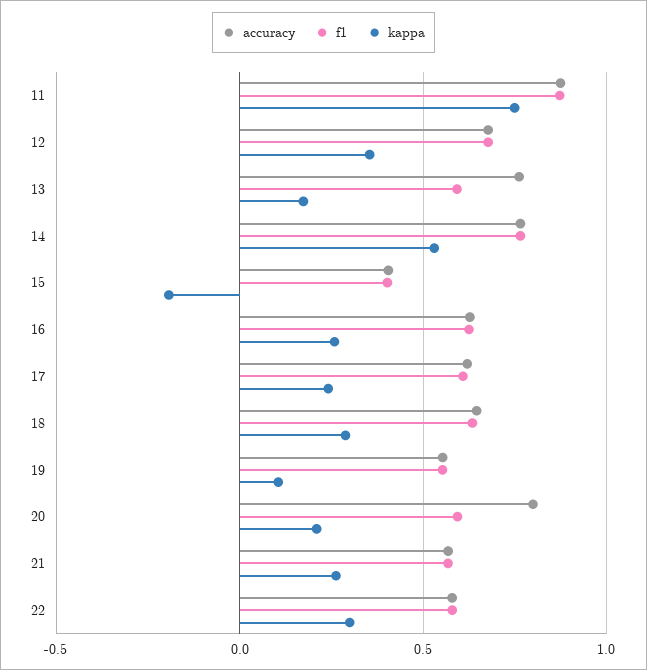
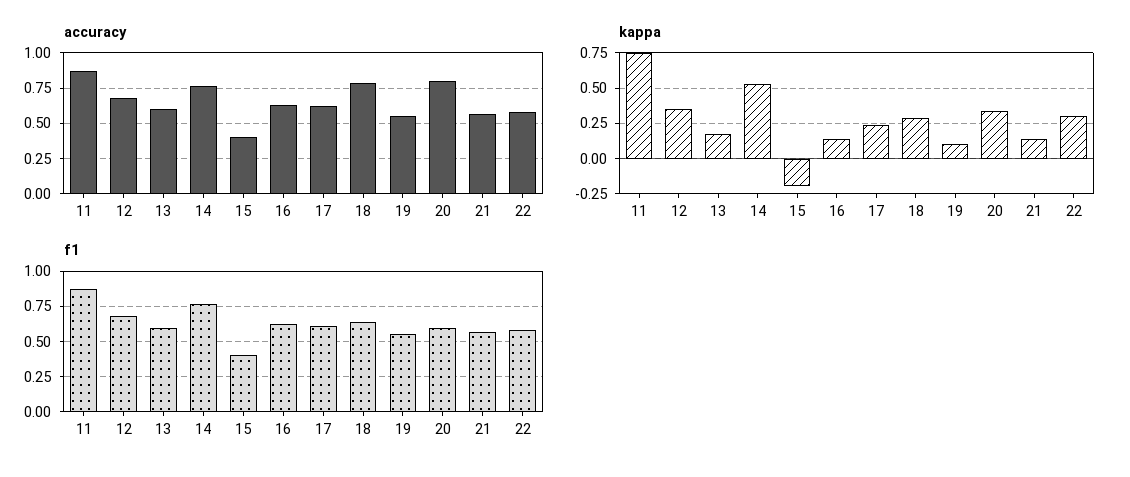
accuracy, 13: 0.75 -> 0.6
kappa, 16: 0.25 -> 0.15
accuracy, 18: 0.65 -> 0.8
kappa, 20: 0.2 -> 0.35
kappa, 21: 0.25 -> 0.15

